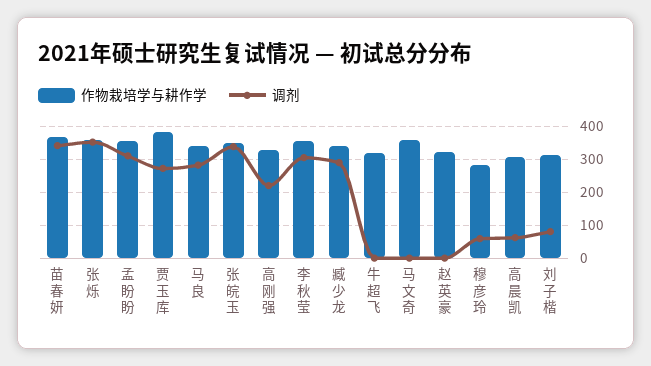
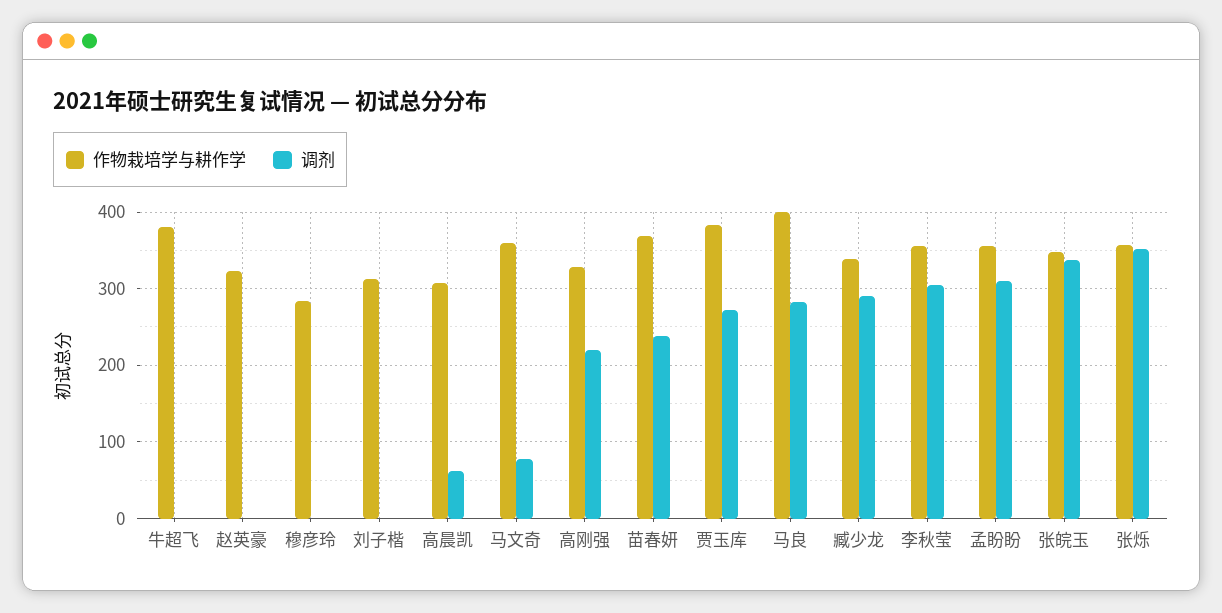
调剂, 苗春妍: 340 -> 240
作物栽培学与耕作学, 马良: 340 -> 400
作物栽培学与耕作学, 牛超飞: 320 -> 380
调剂, 马文奇: 0 -> 80
调剂, 穆彦玲: 60 -> 0
调剂, 刘子楷: 80 -> 0

